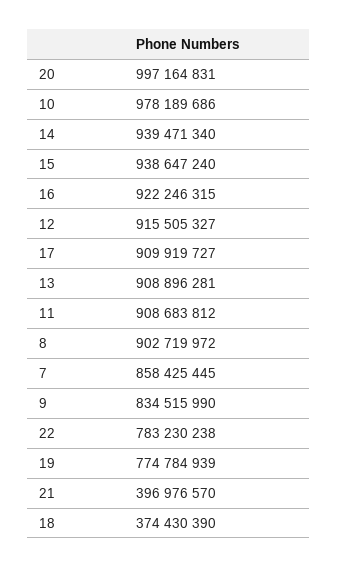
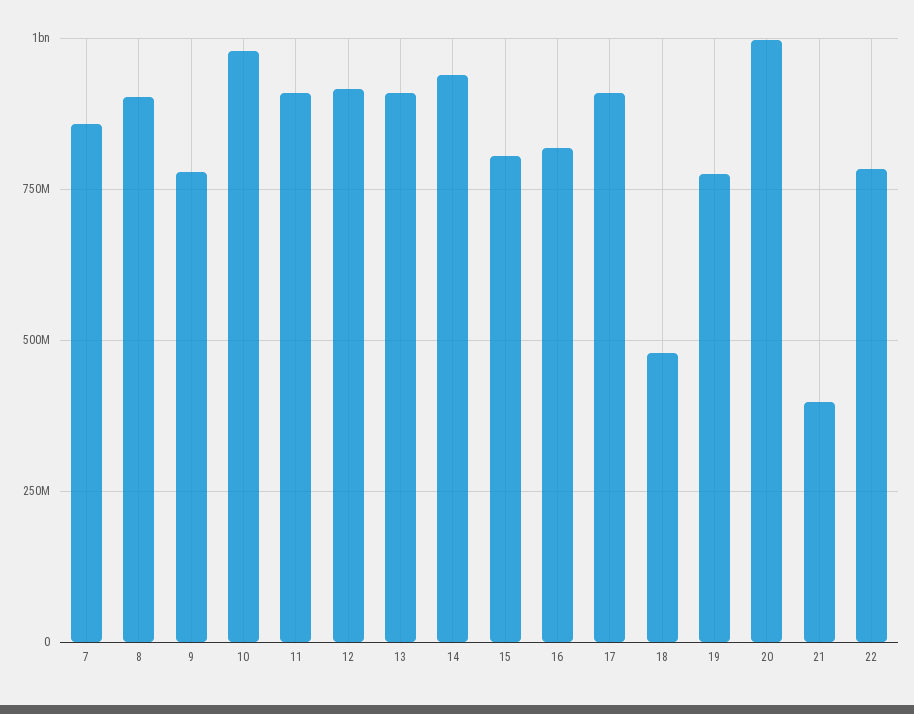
15: 938647240 -> 800000000
16: 922246315 -> 825000000
9: 834515990 -> 775000000
18: 374430390 -> 475000000

